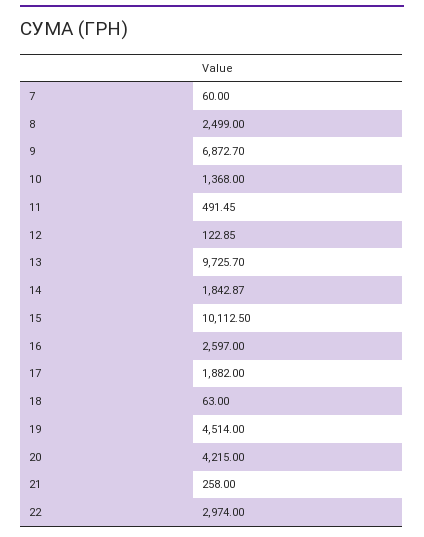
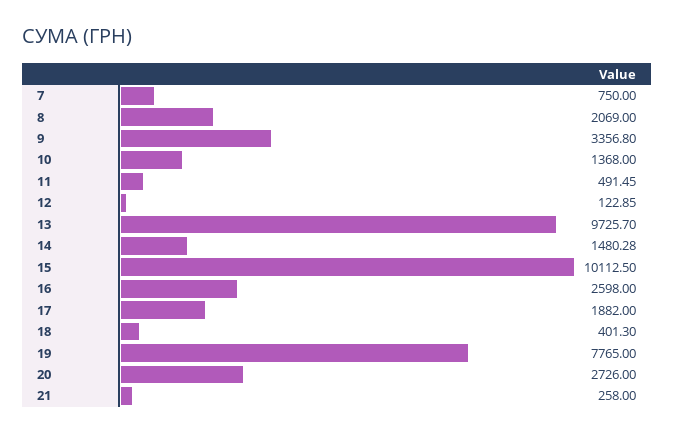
7: 60 -> 750
8: 2499 -> 2069
9: 6872.7 -> 3356.8
14: 1842.87 -> 1480.28
16: 2597 -> 2598
18: 63 -> 401.3
19: 4514 -> 7765
20: 4215 -> 2726
22: 2974 -> none

